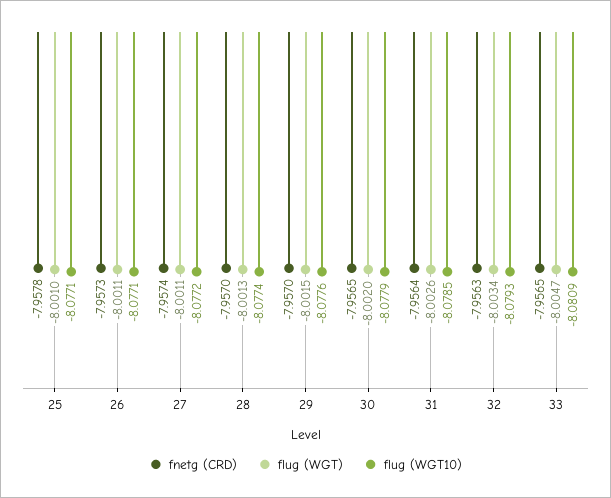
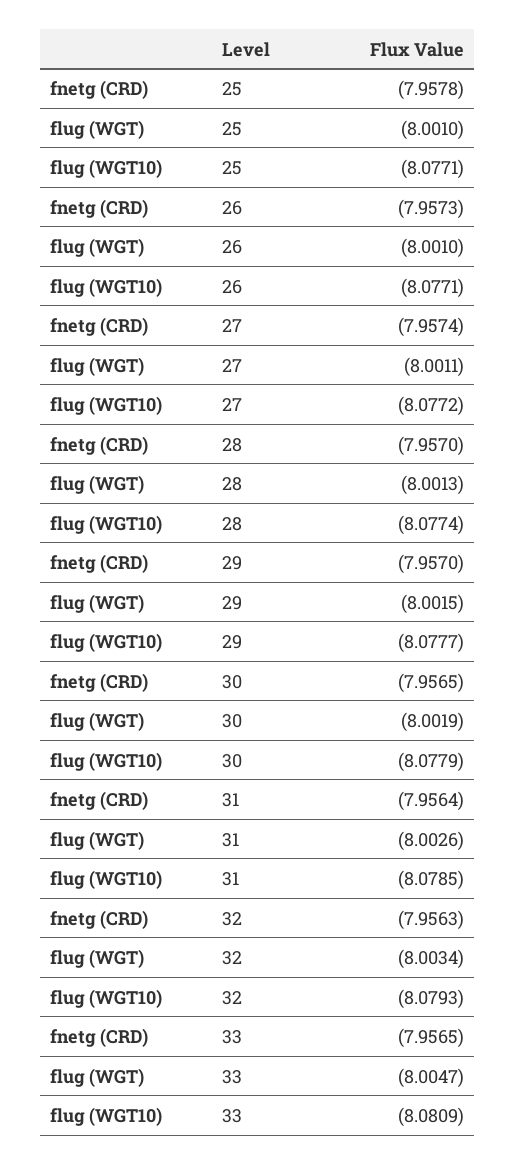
flug (WGT), 26: -8.0011 -> -8.001
flug (WGT10), 29: -8.0776 -> -8.0777
flug (WGT), 30: -8.002 -> -8.0019

